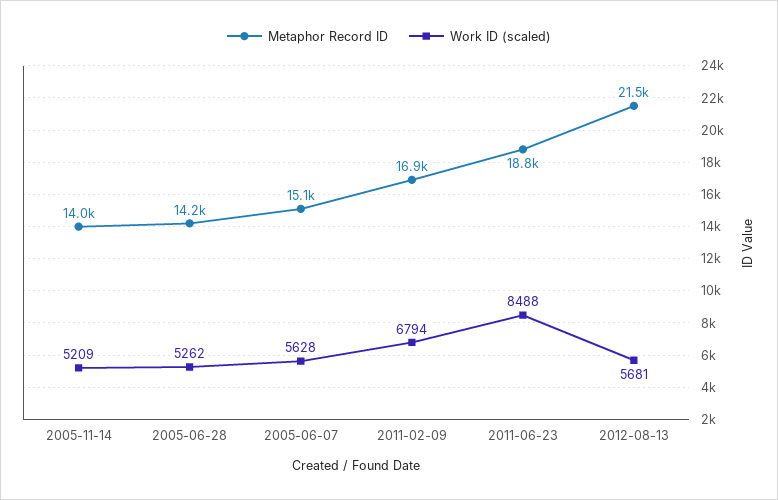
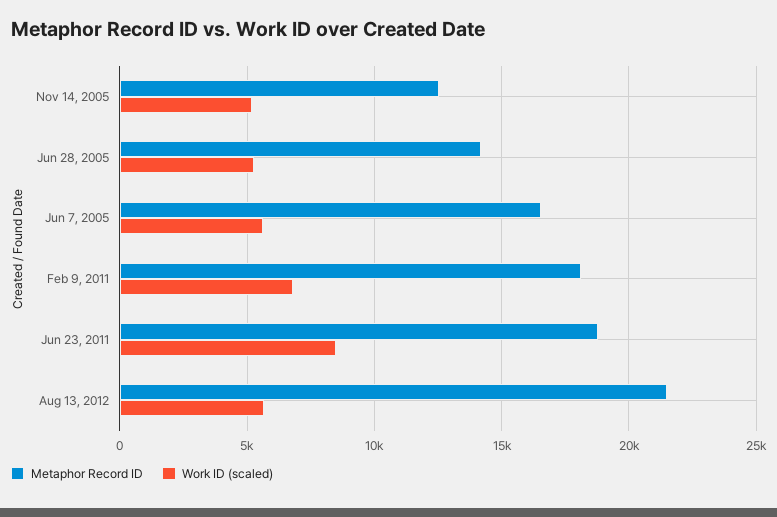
Metaphor Record ID, 2005-11-14: 14000 -> 12500
Metaphor Record ID, 2005-06-07: 15100 -> 16500
Metaphor Record ID, 2011-02-09: 16900 -> 18000

